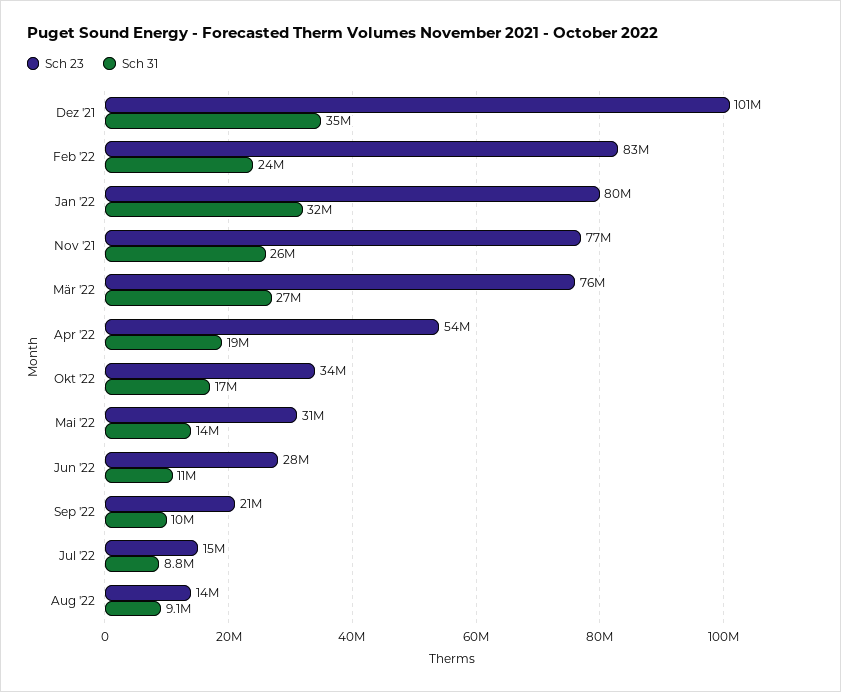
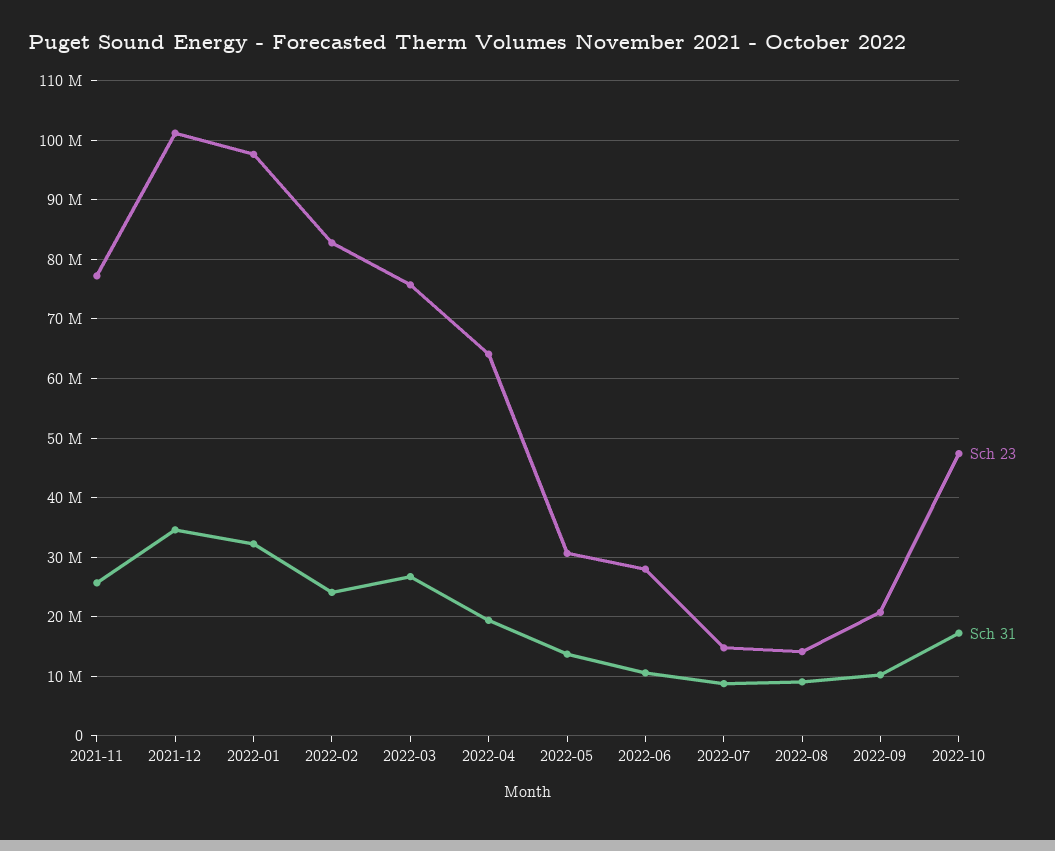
Sch 23, Jan '22: 80000000 -> 98000000
Sch 23, Apr '22: 54000000 -> 64000000
Sch 23, Okt '22: 34000000 -> 48000000

